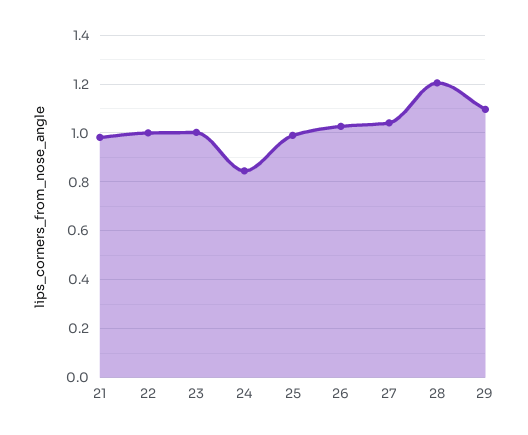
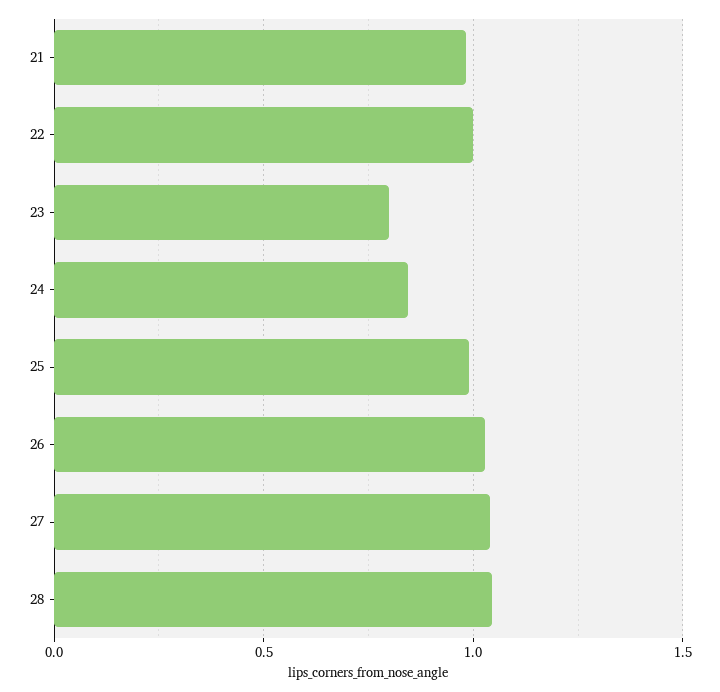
23: 1 -> 0.8
28: 1.2 -> 1.05
29: 1.1 -> none

